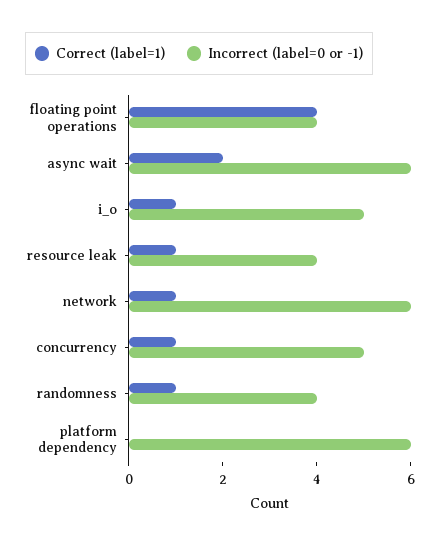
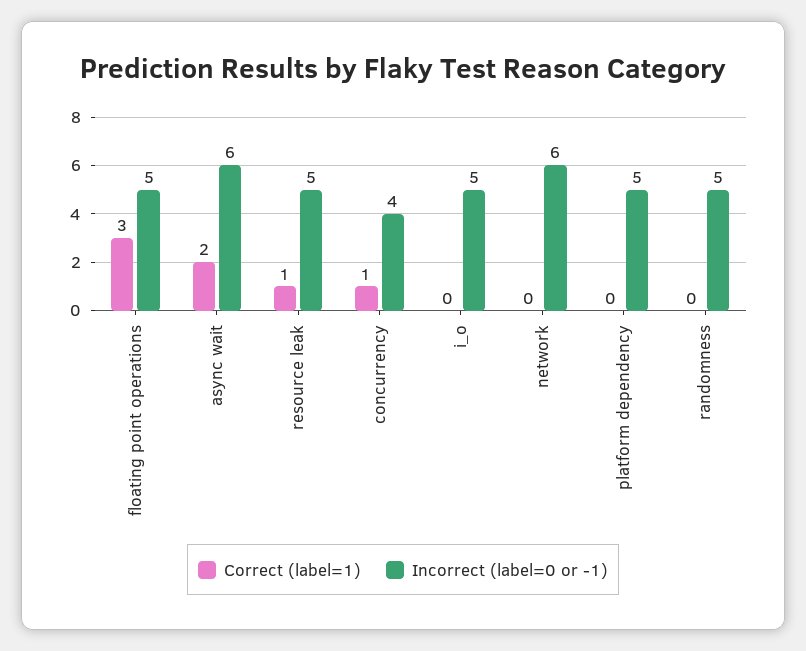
Correct (label=1), floating point operations: 4 -> 3
Incorrect (label=0 or -1), floating point operations: 4 -> 5
Correct (label=1), i_o: 1 -> 0
Incorrect (label=0 or -1), resource leak: 4 -> 5
Correct (label=1), network: 1 -> 0
Incorrect (label=0 or -1), concurrency: 5 -> 4
Correct (label=1), randomness: 1 -> 0
Incorrect (label=0 or -1), randomness: 4 -> 5
Incorrect (label=0 or -1), platform dependency: 6 -> 5

